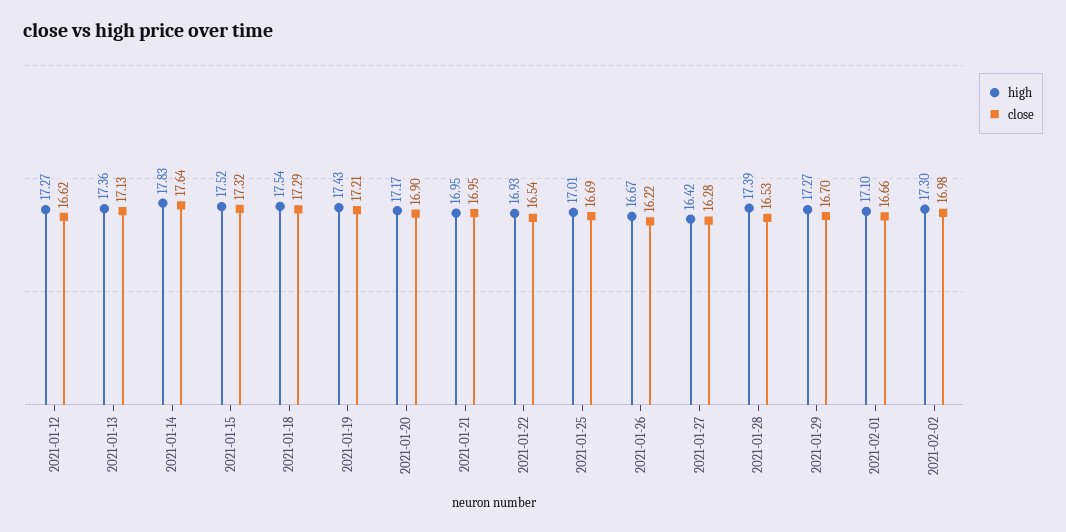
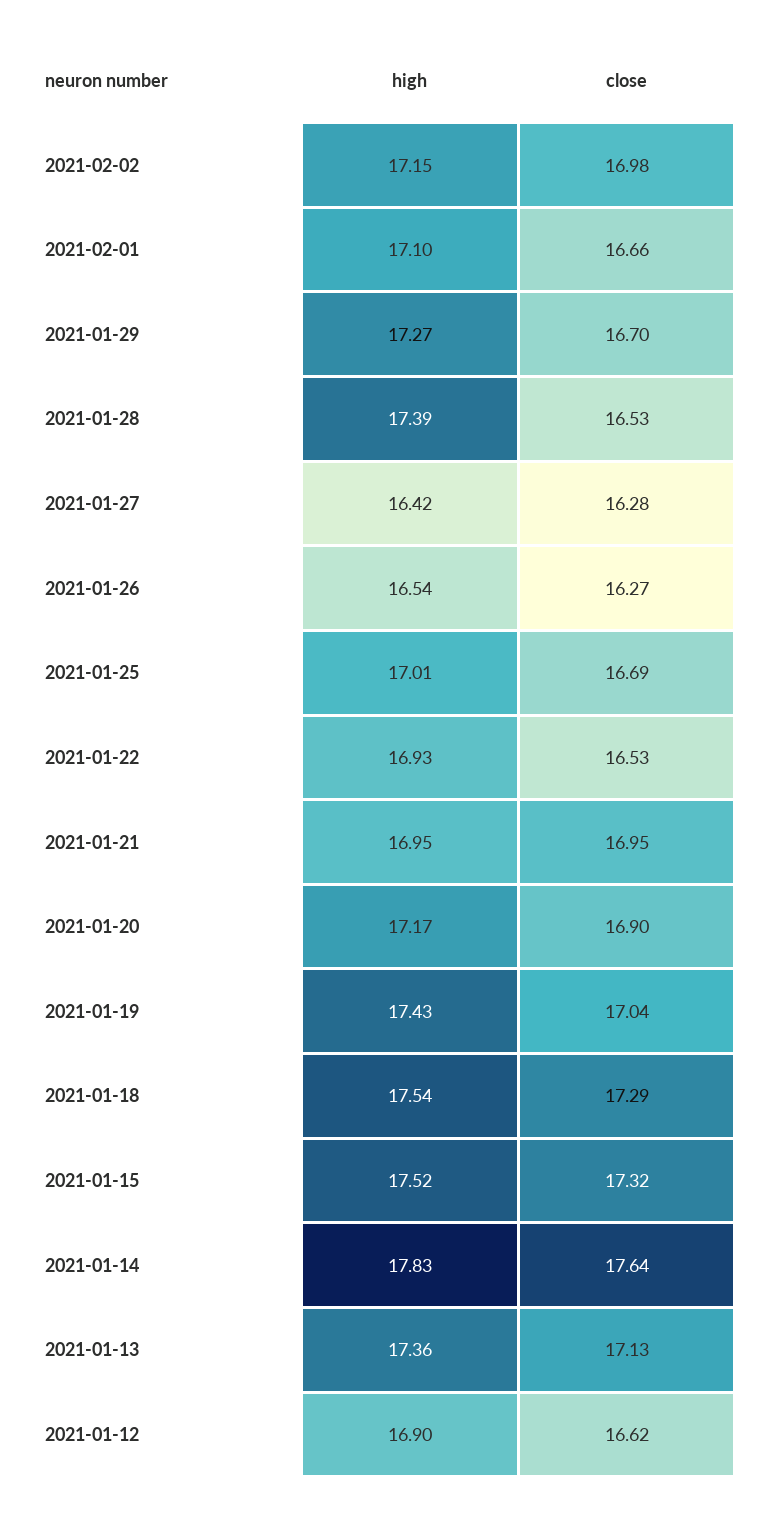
high, 2021-01-12: 17.27 -> 16.9
close, 2021-01-19: 17.21 -> 17.04
close, 2021-01-22: 16.54 -> 16.53
high, 2021-01-26: 16.67 -> 16.54
close, 2021-01-26: 16.22 -> 16.27
high, 2021-02-02: 17.3 -> 17.15

